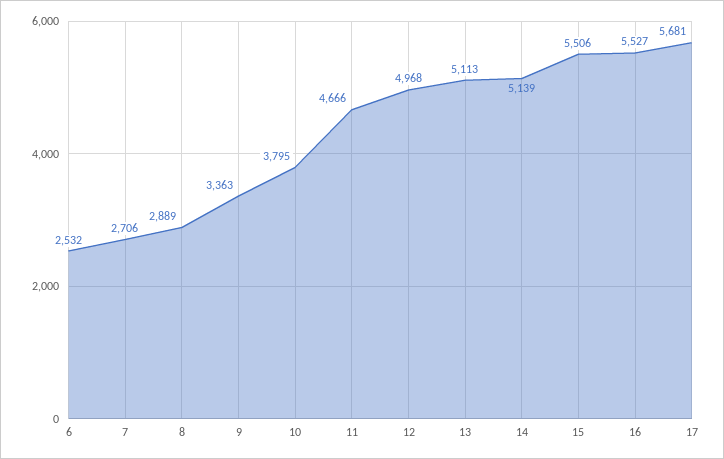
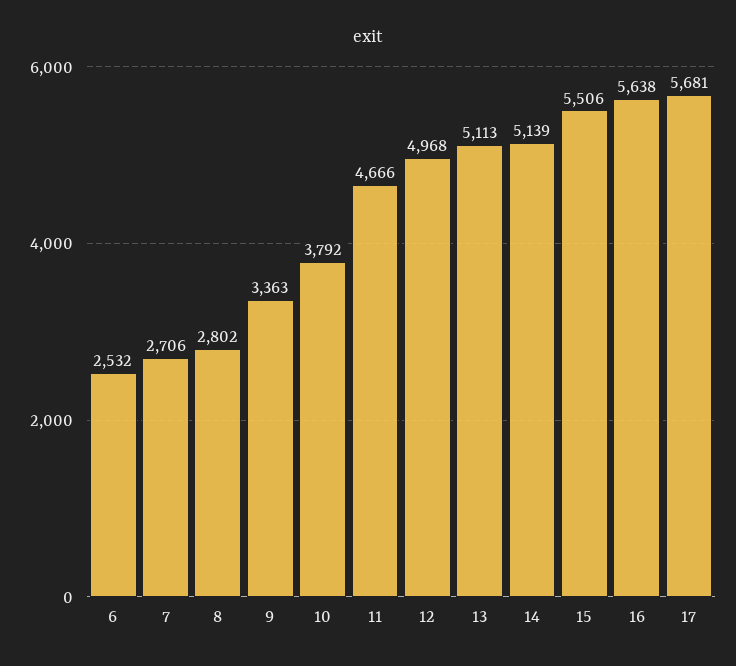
8: 2889 -> 2802
10: 3795 -> 3792
16: 5527 -> 5638

